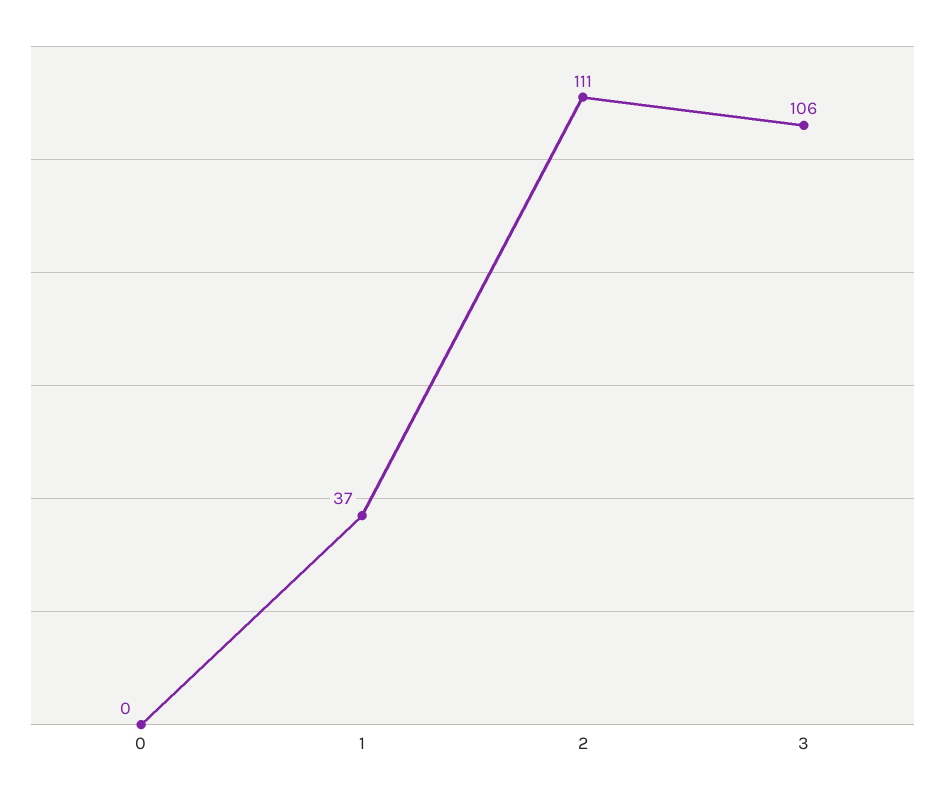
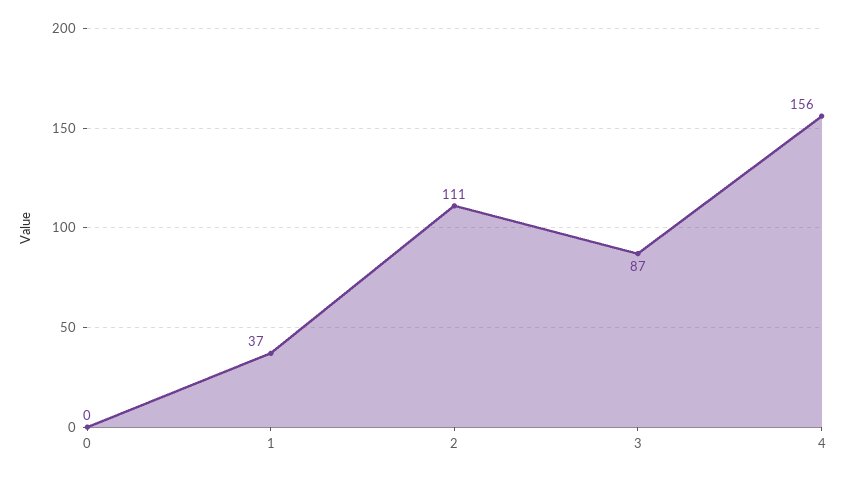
3: 106 -> 87
4: none -> 156

